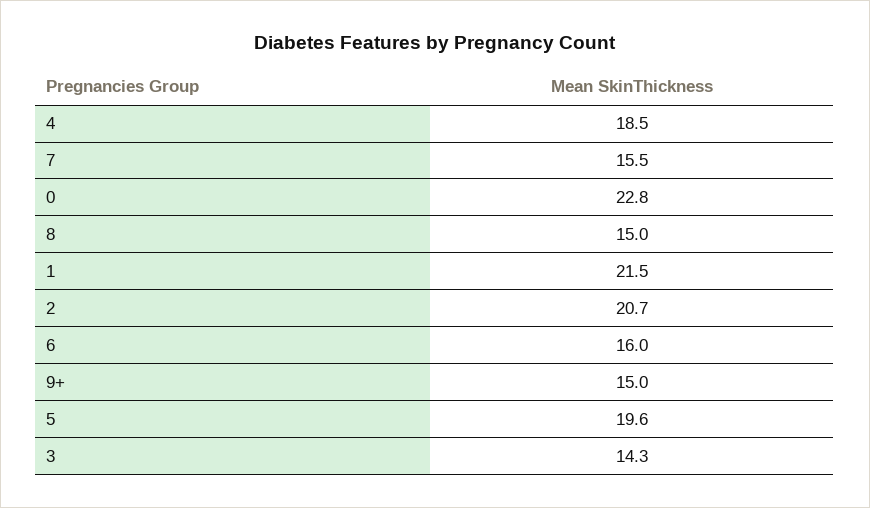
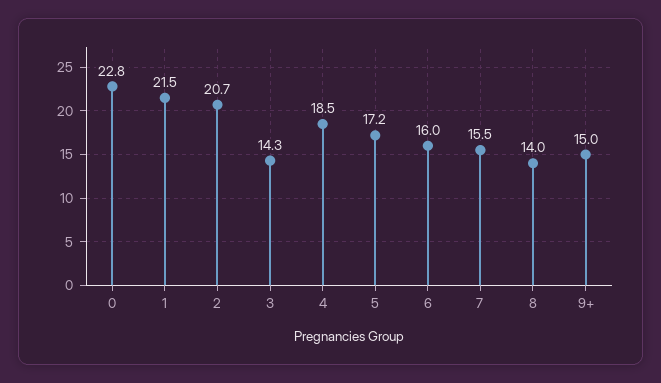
8: 15 -> 14
5: 19.6 -> 17.2

